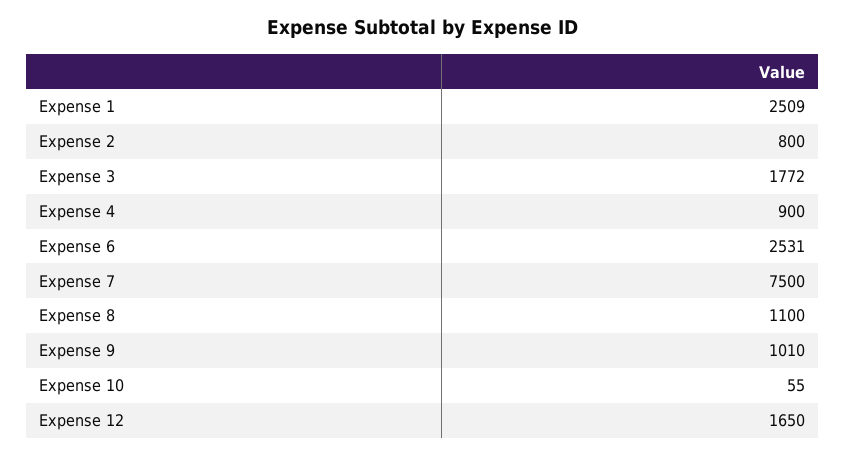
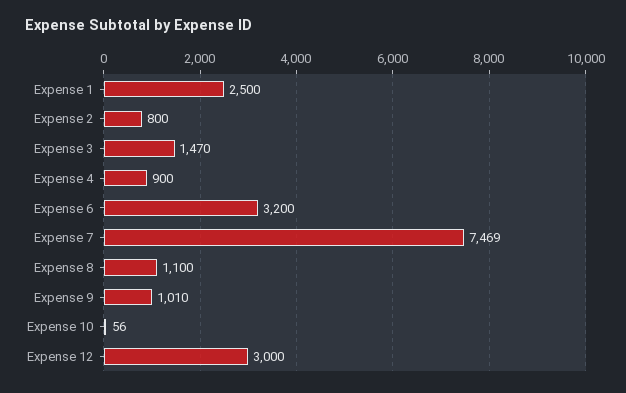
Expense 1: 2509 -> 2500
Expense 3: 1772 -> 1470
Expense 6: 2531 -> 3200
Expense 7: 7500 -> 7469
Expense 10: 55 -> 56
Expense 12: 1650 -> 3000

